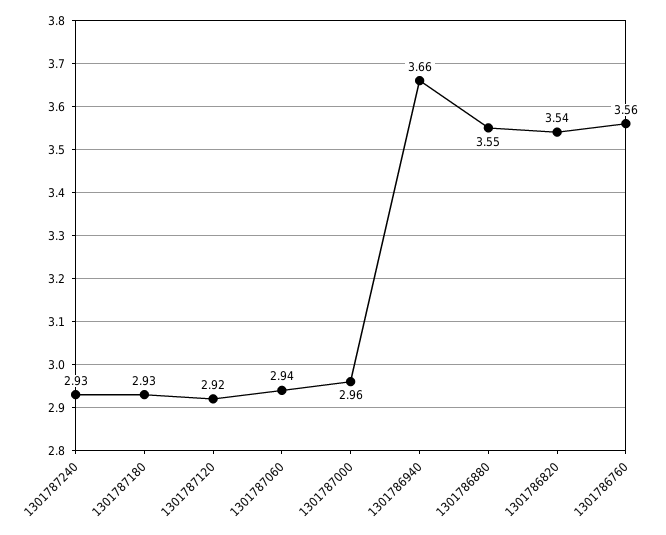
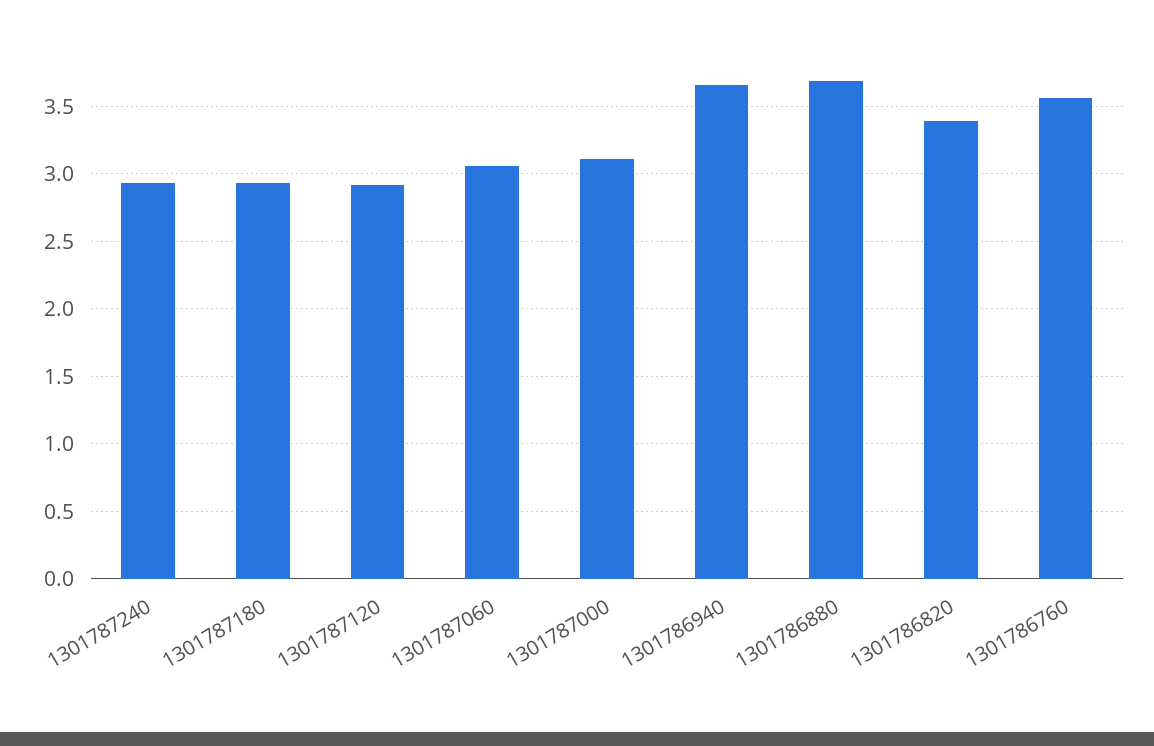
1301787060: 2.94 -> 3.05
1301787000: 2.96 -> 3.1
1301786880: 3.55 -> 3.7
1301786820: 3.54 -> 3.4

